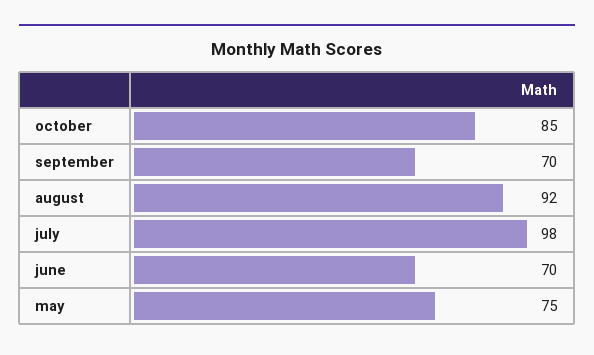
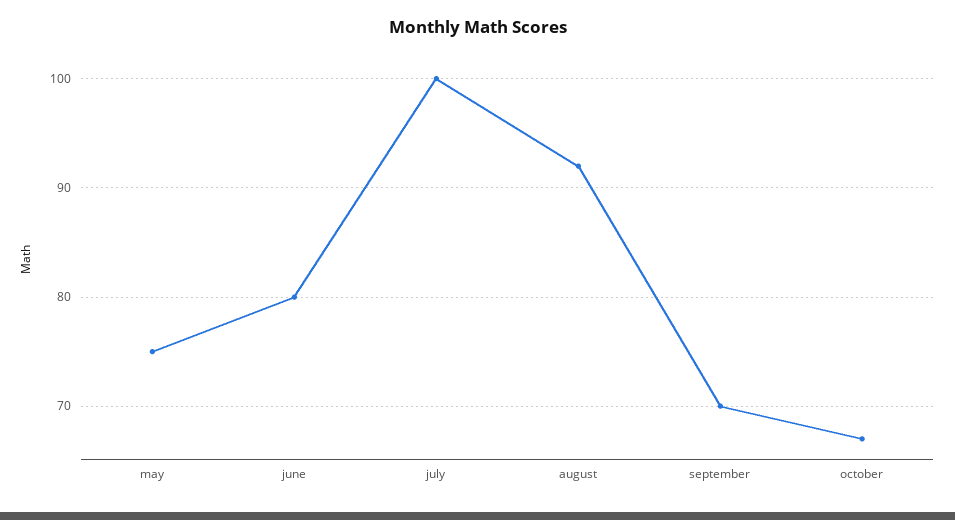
october: 85 -> 67
july: 98 -> 100
june: 70 -> 80

